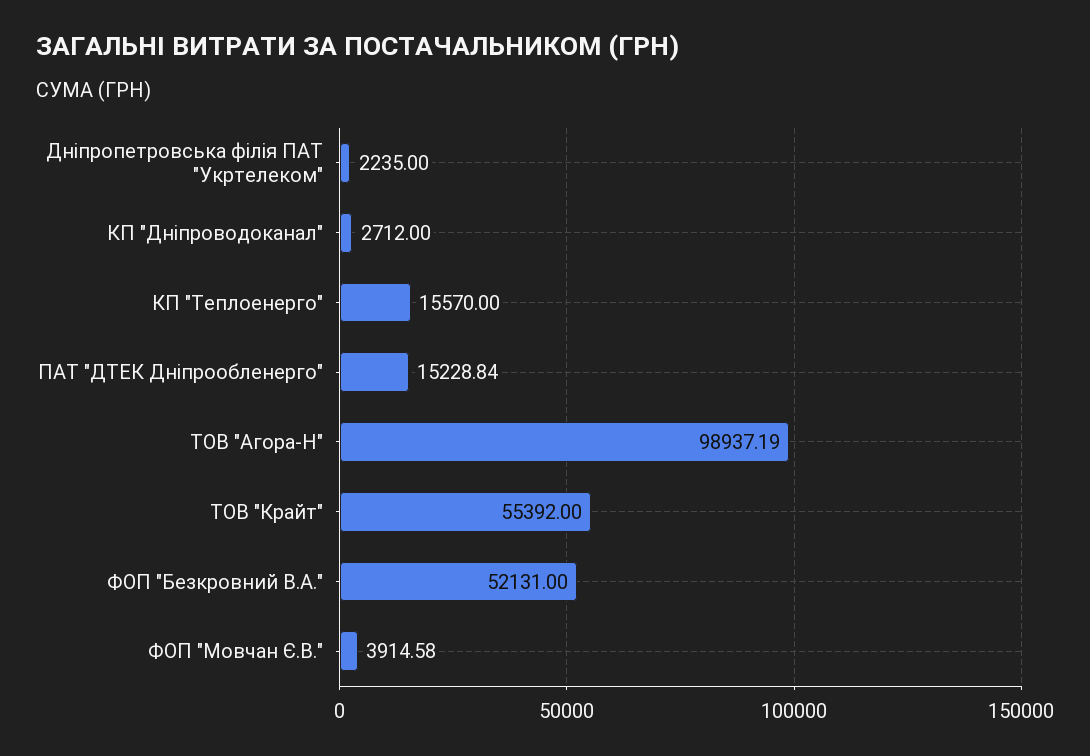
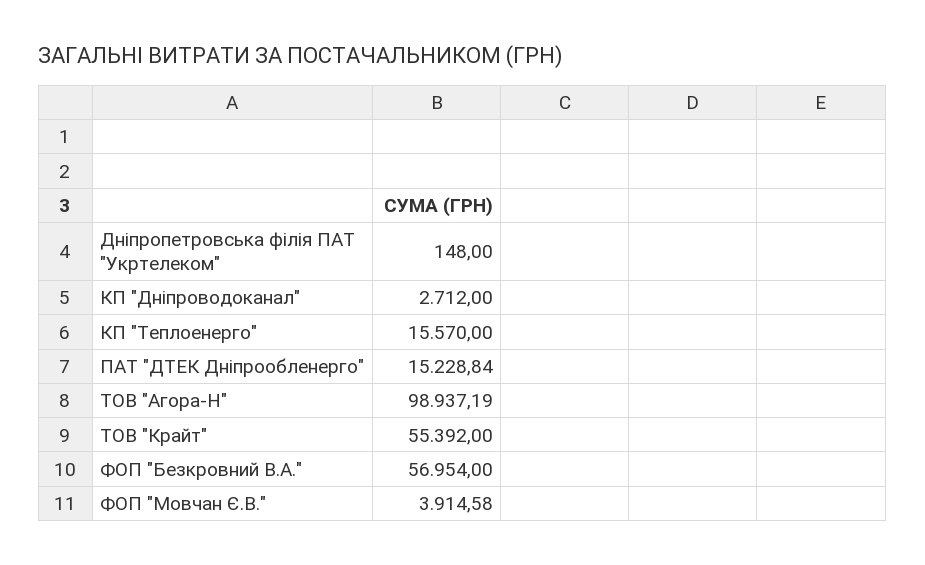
Дніпропетровська філія ПАТ "Укртелеком": 2235 -> 148
ФОП "Безкровний В.А.": 52131 -> 56954

